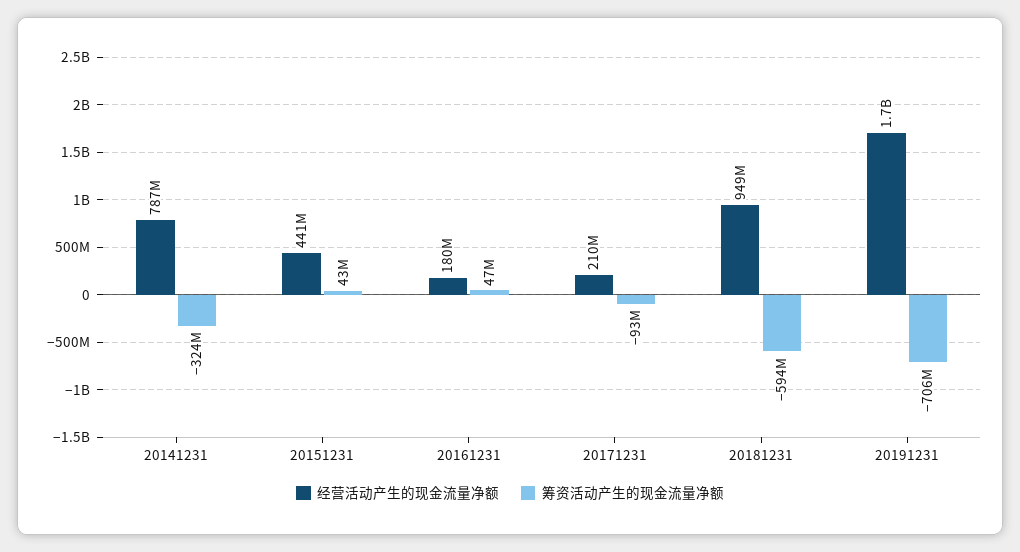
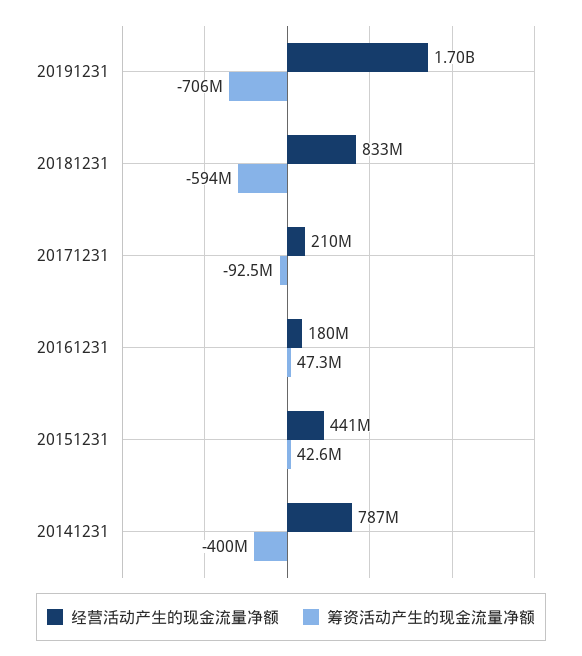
筹资活动产生的现金流量净额, 20141231: -324000000 -> -400000000
经营活动产生的现金流量净额, 20181231: 949000000 -> 833000000

